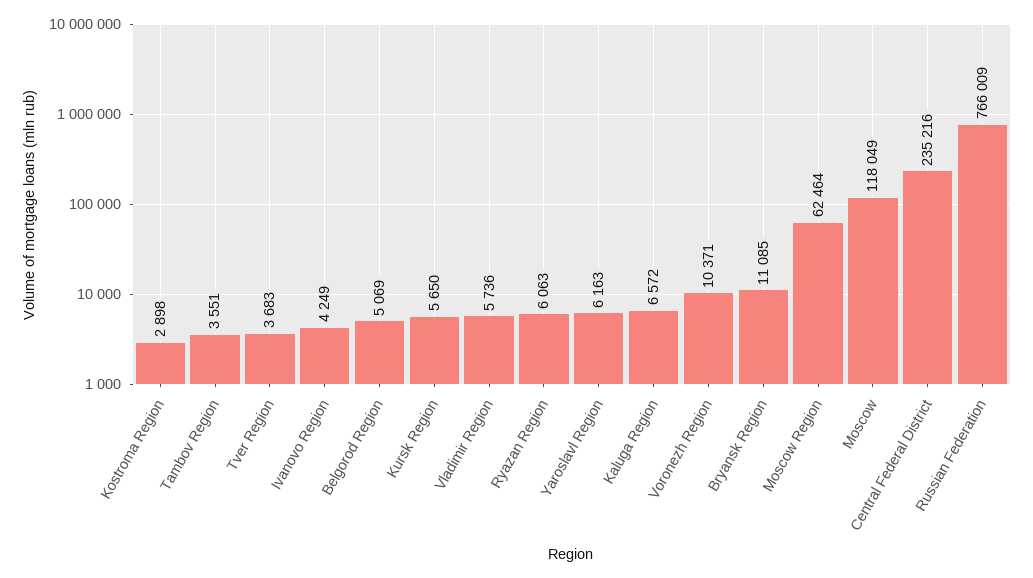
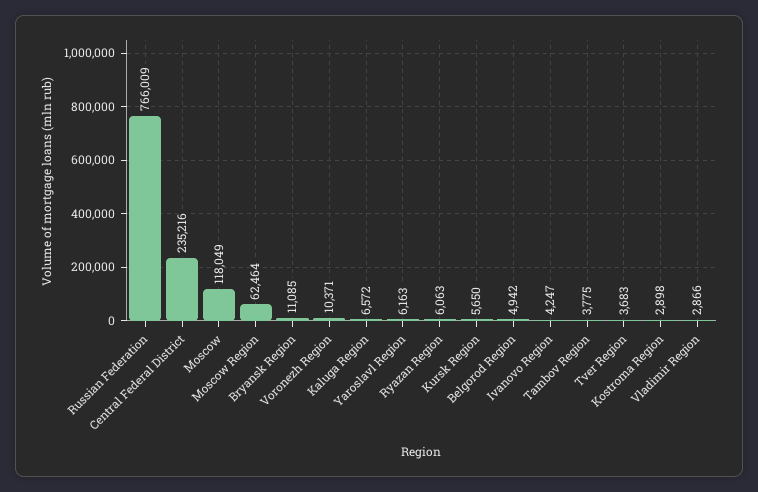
Tambov Region: 3551 -> 3775
Ivanovo Region: 4249 -> 4247
Belgorod Region: 5069 -> 4942
Vladimir Region: 5736 -> 2866

